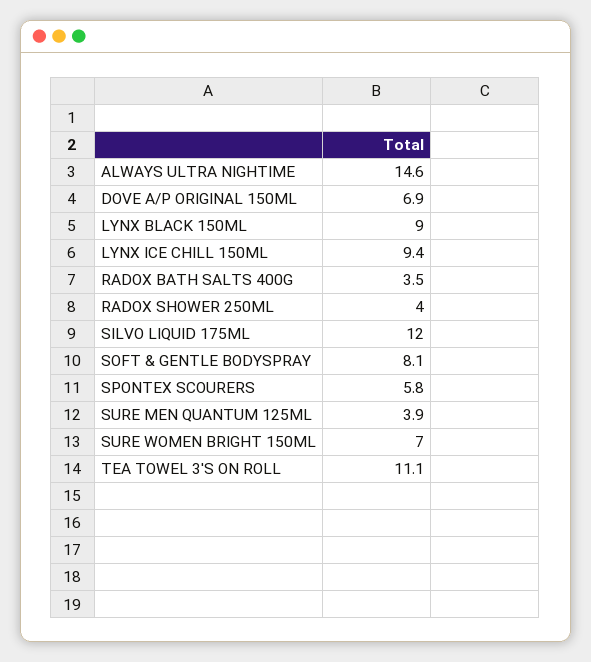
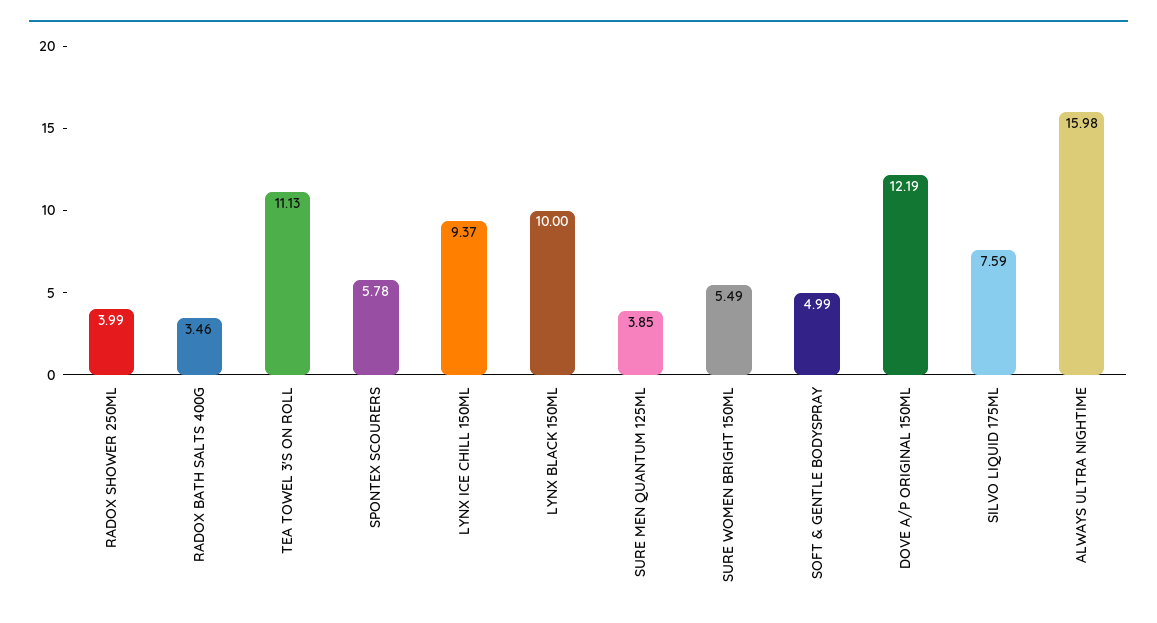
ALWAYS ULTRA NIGHTIME: 14.6 -> 15.98
DOVE A/P ORIGINAL 150ML: 6.9 -> 12.19
LYNX BLACK 150ML: 9 -> 10
SILVO LIQUID 175ML: 12 -> 7.59
SOFT & GENTLE BODYSPRAY: 8.1 -> 4.99
SURE WOMEN BRIGHT 150ML: 7 -> 5.49

